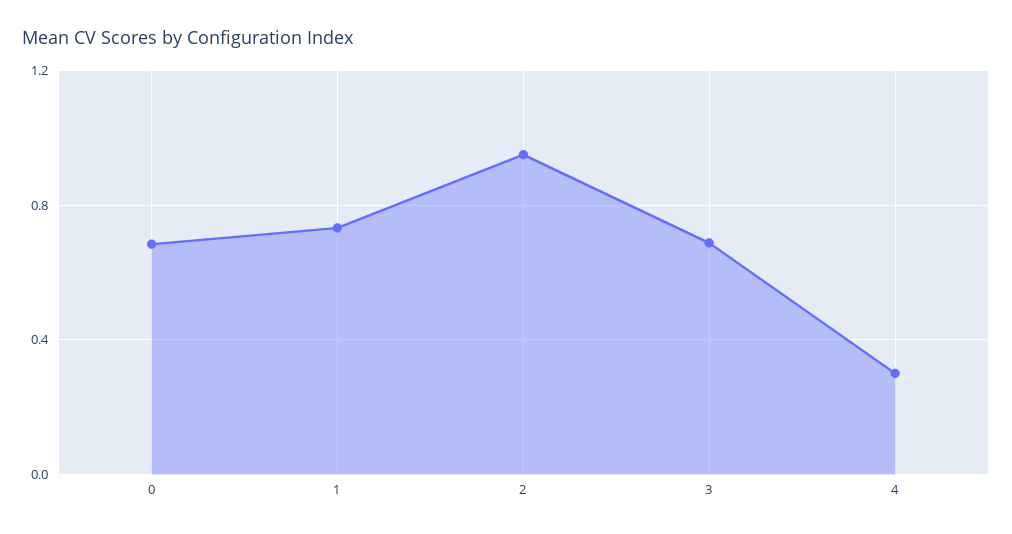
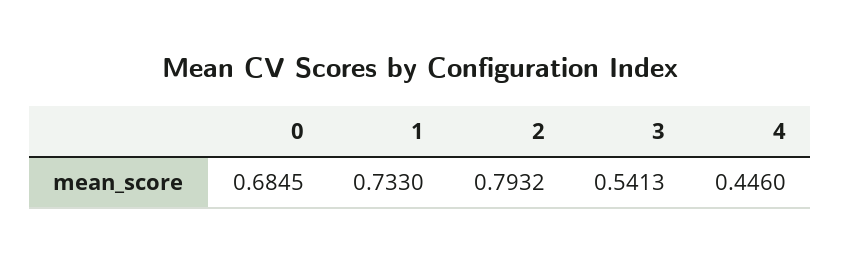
2: 0.95 -> 0.7932
3: 0.7 -> 0.5413
4: 0.3 -> 0.446

